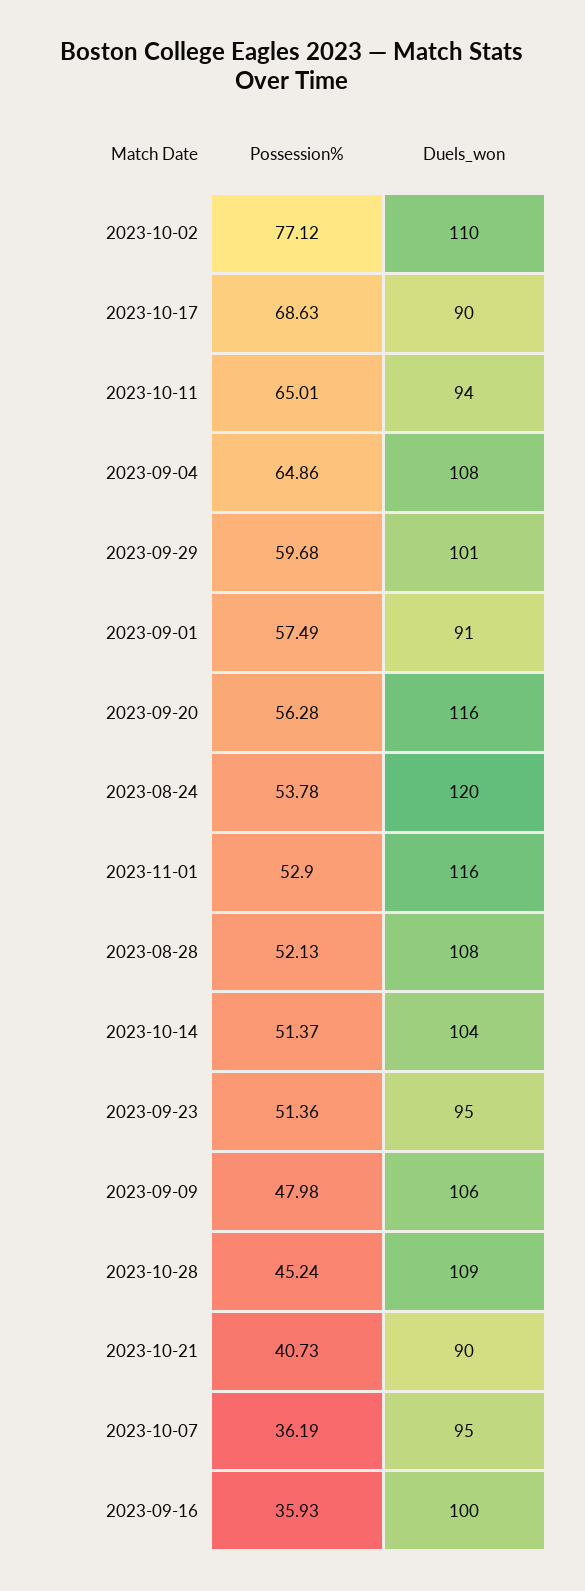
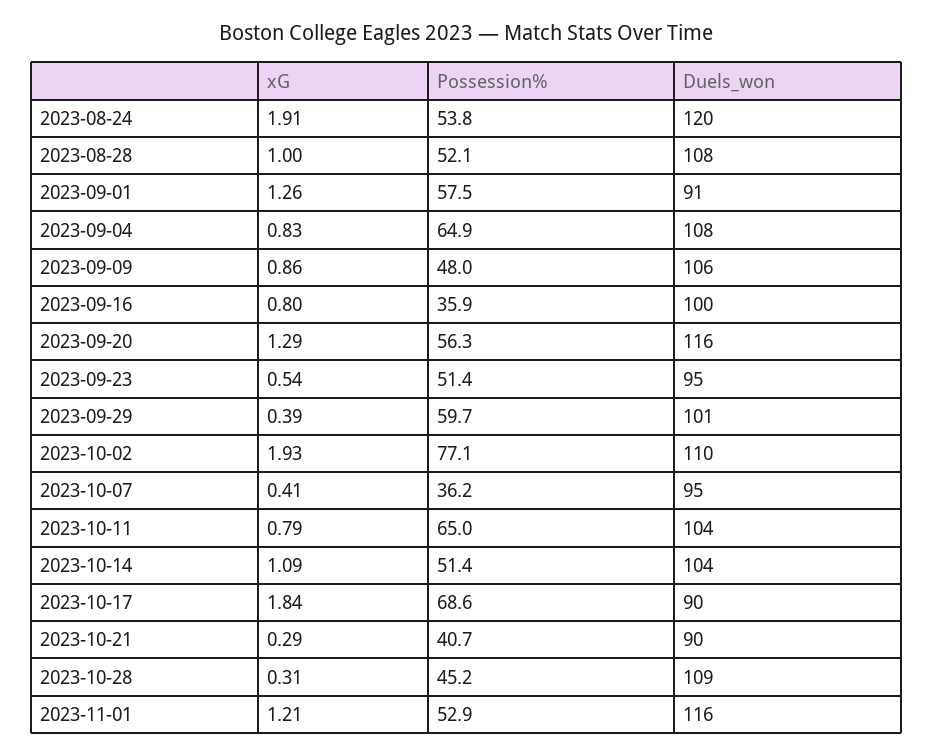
Duels_won, 2023-10-11: 94 -> 104
xG, 2023-08-24: none -> 1.91
xG, 2023-08-28: none -> 1
xG, 2023-09-01: none -> 1.26
xG, 2023-09-04: none -> 0.83
xG, 2023-09-09: none -> 0.86
xG, 2023-09-16: none -> 0.8
xG, 2023-09-20: none -> 1.29
xG, 2023-09-23: none -> 0.54
xG, 2023-09-29: none -> 0.39
xG, 2023-10-02: none -> 1.93
xG, 2023-10-07: none -> 0.41
xG, 2023-10-11: none -> 0.79
xG, 2023-10-14: none -> 1.09
xG, 2023-10-17: none -> 1.84
xG, 2023-10-21: none -> 0.29
xG, 2023-10-28: none -> 0.31
xG, 2023-11-01: none -> 1.21

